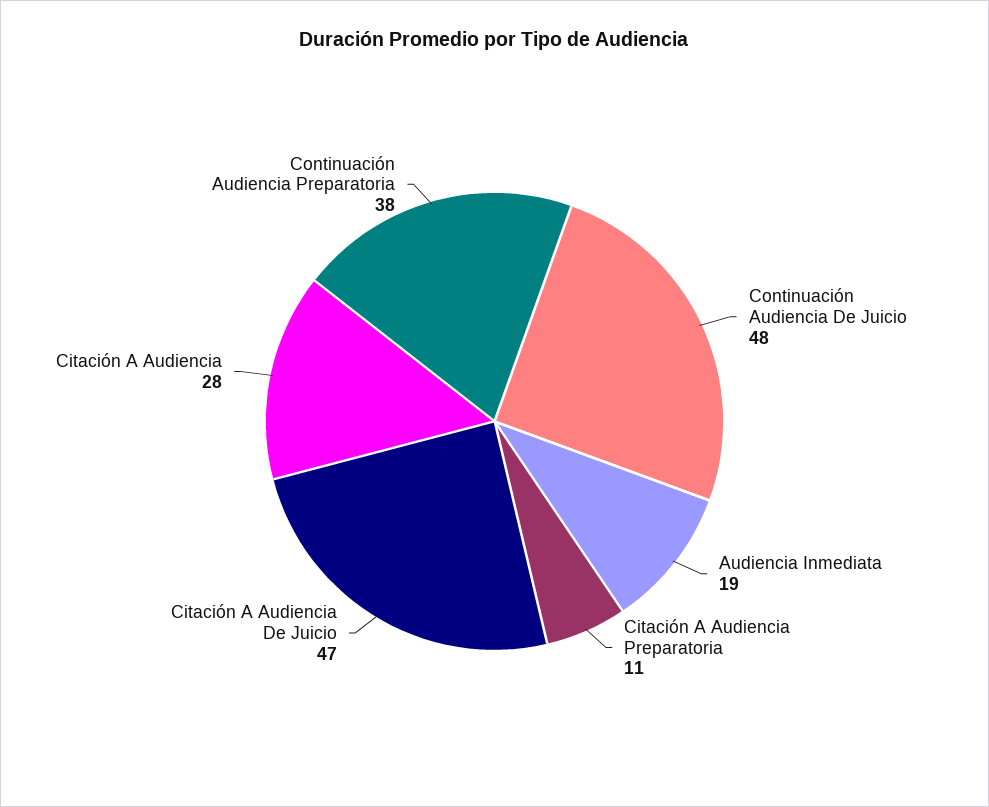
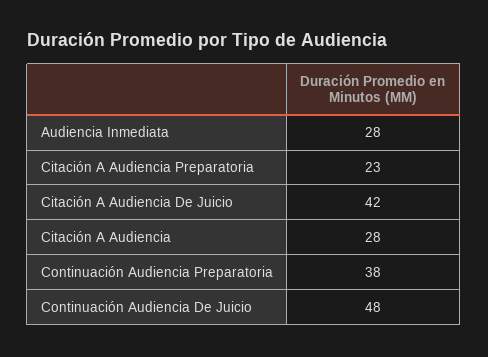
Audiencia Inmediata: 19 -> 28
Citación A Audiencia Preparatoria: 11 -> 23
Citación A Audiencia De Juicio: 47 -> 42

